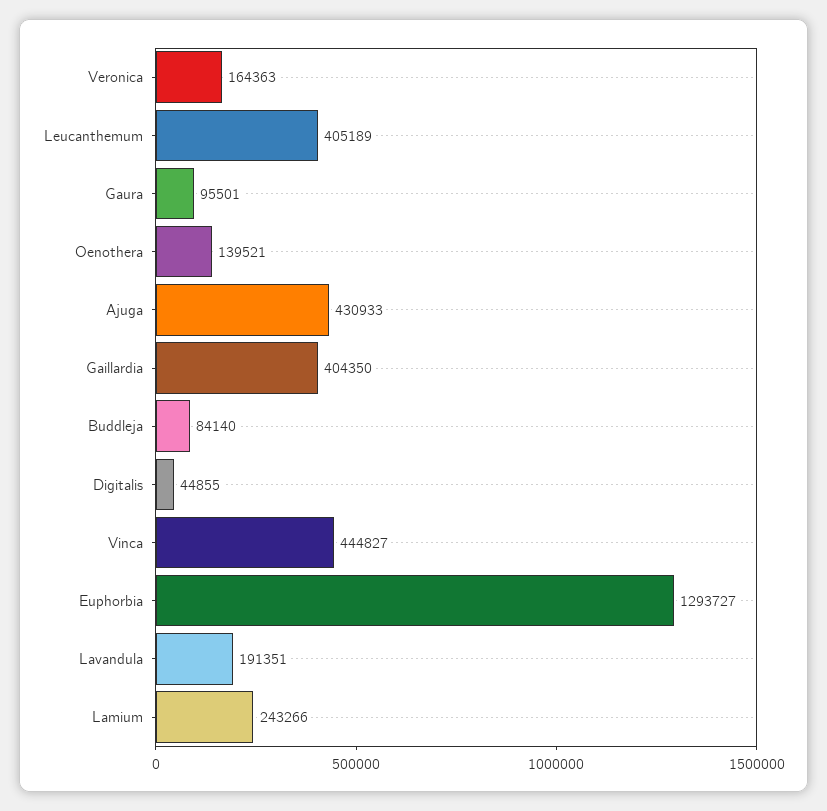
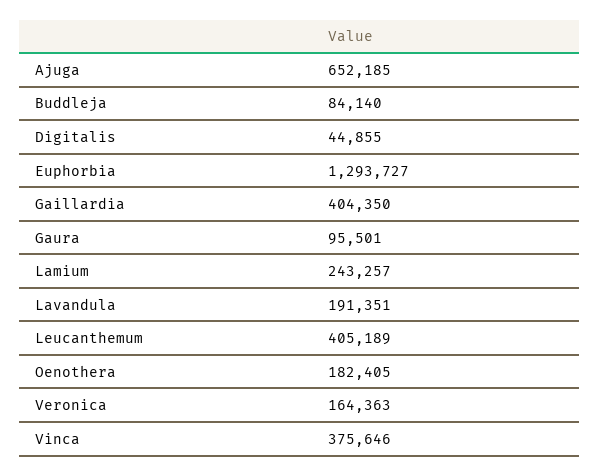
Oenothera: 139521 -> 182405
Ajuga: 430933 -> 652185
Vinca: 444827 -> 375646
Lamium: 243266 -> 243257

